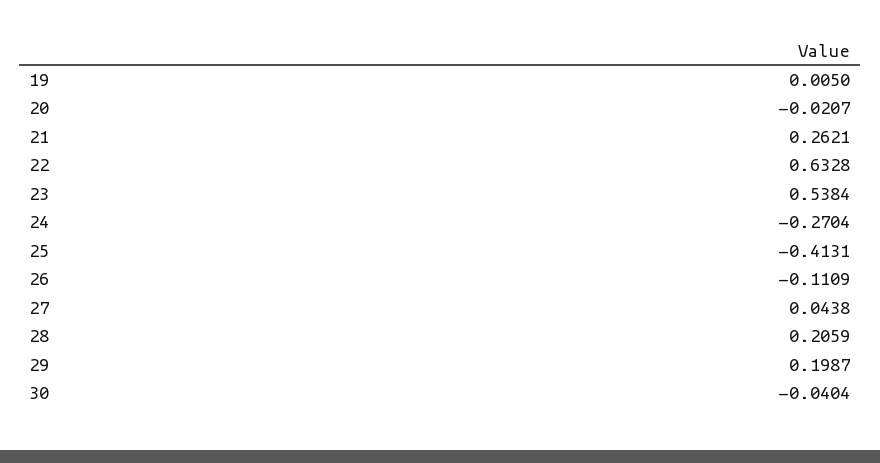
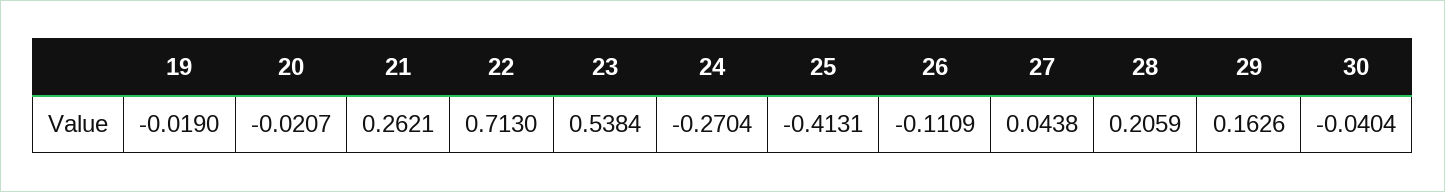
19: 0.005 -> -0.019
22: 0.6328 -> 0.713
29: 0.1987 -> 0.1626

